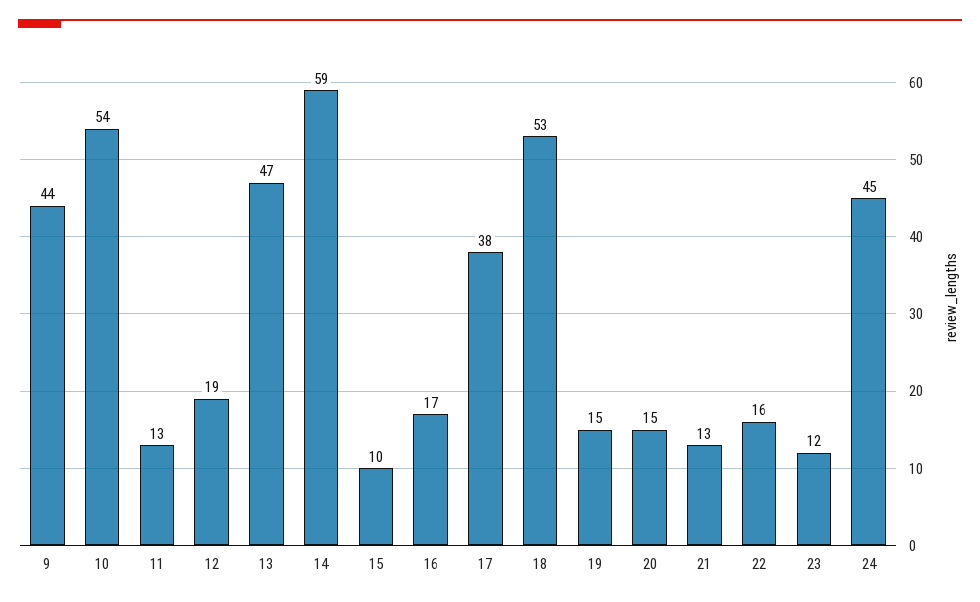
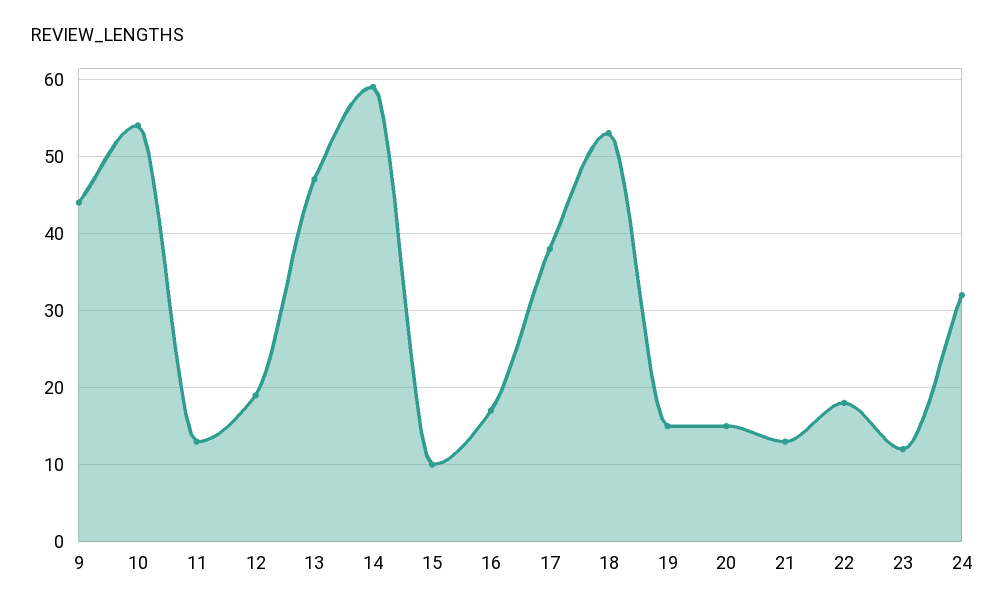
22: 16 -> 18
24: 45 -> 32

